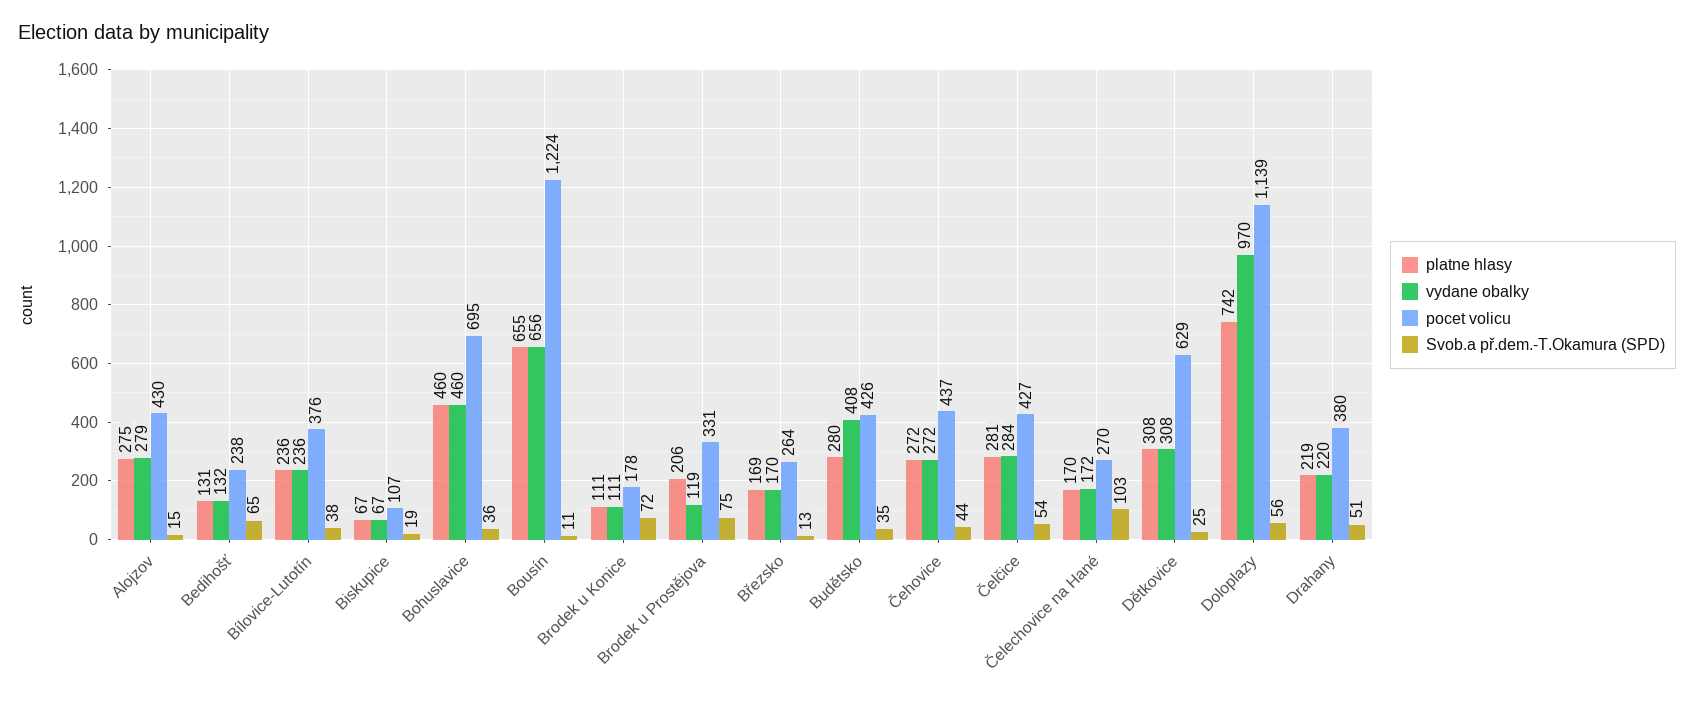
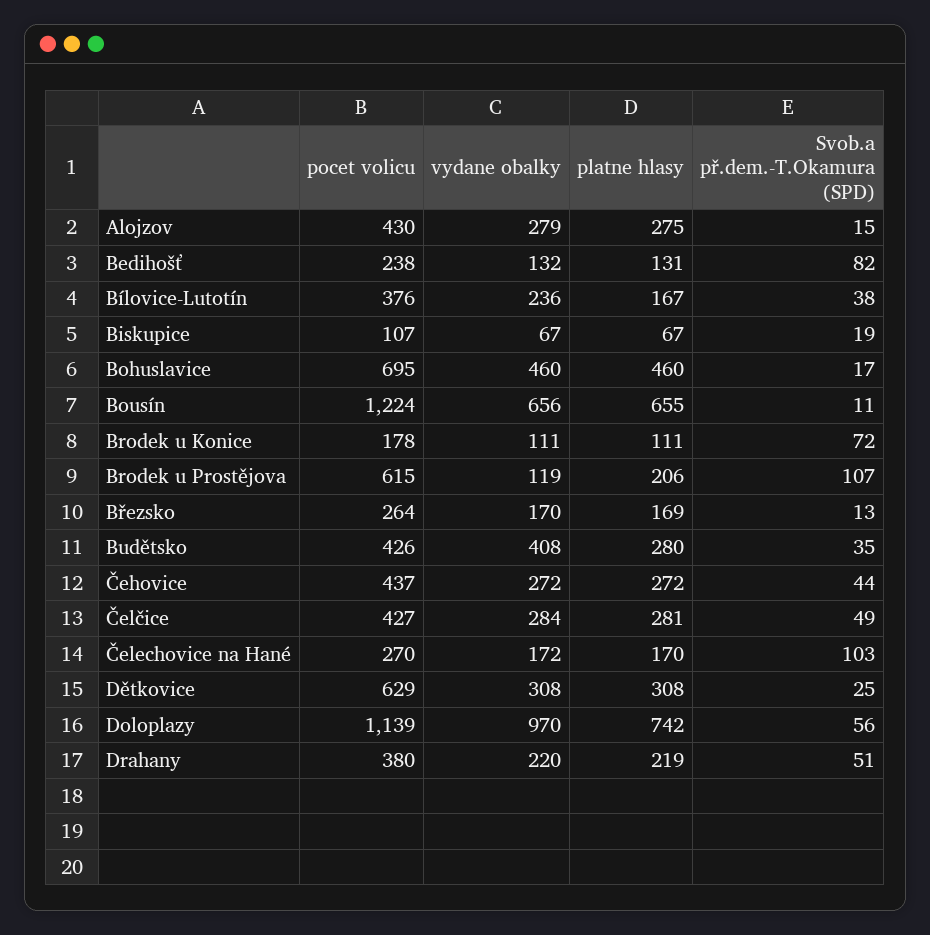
Svob.a př.dem.-T.Okamura (SPD), Bedihošť: 65 -> 82
platne hlasy, Bílovice-Lutotín: 236 -> 167
Svob.a př.dem.-T.Okamura (SPD), Bohuslavice: 36 -> 17
pocet volicu, Brodek u Prostějova: 331 -> 615
Svob.a př.dem.-T.Okamura (SPD), Brodek u Prostějova: 75 -> 107
Svob.a př.dem.-T.Okamura (SPD), Čelčice: 54 -> 49

